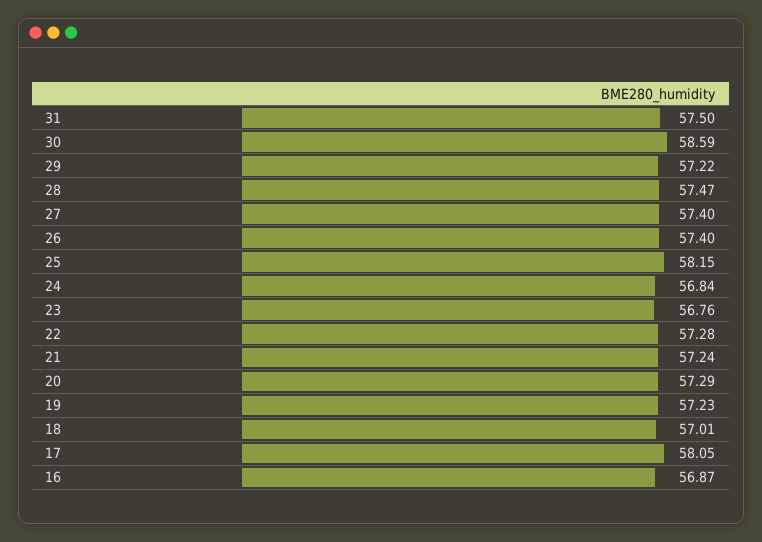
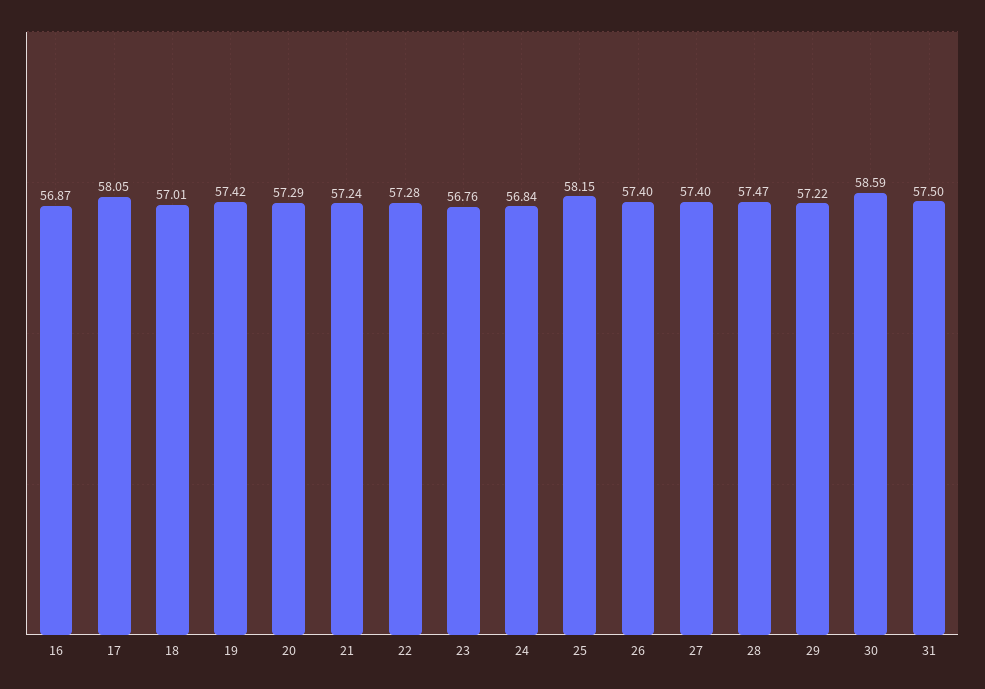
19: 57.23 -> 57.42

